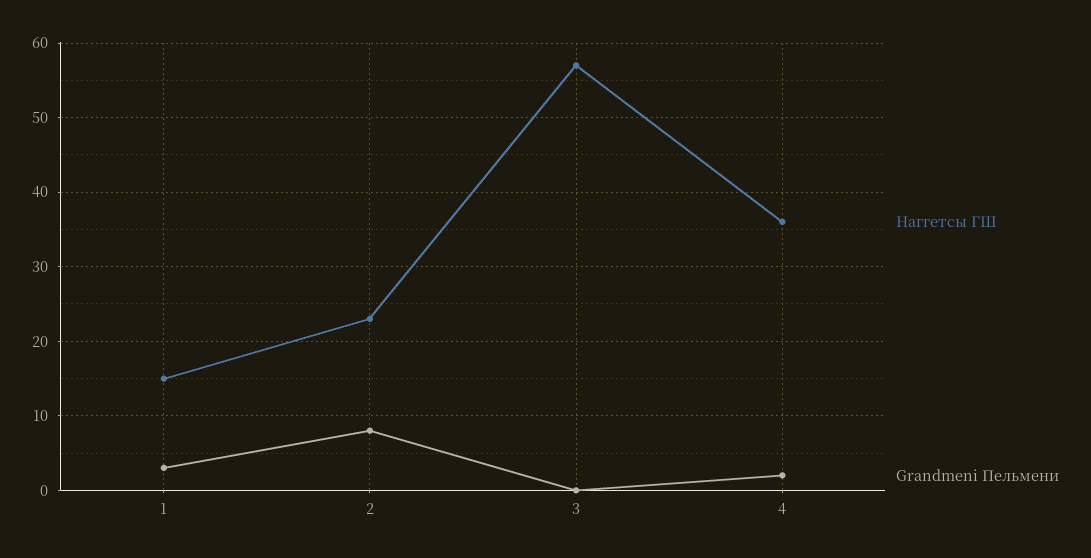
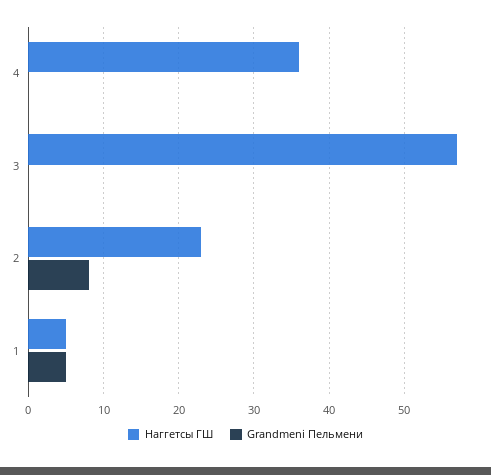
Наггетсы ГШ, 1: 15 -> 5
Grandmeni Пельмени, 1: 3 -> 5
Grandmeni Пельмени, 4: 2 -> 0

